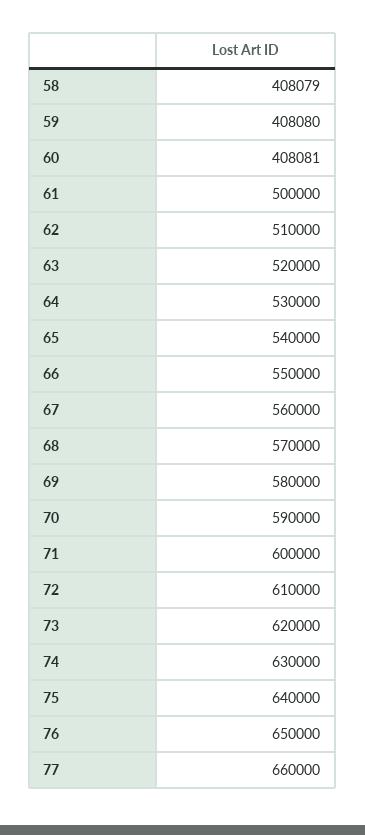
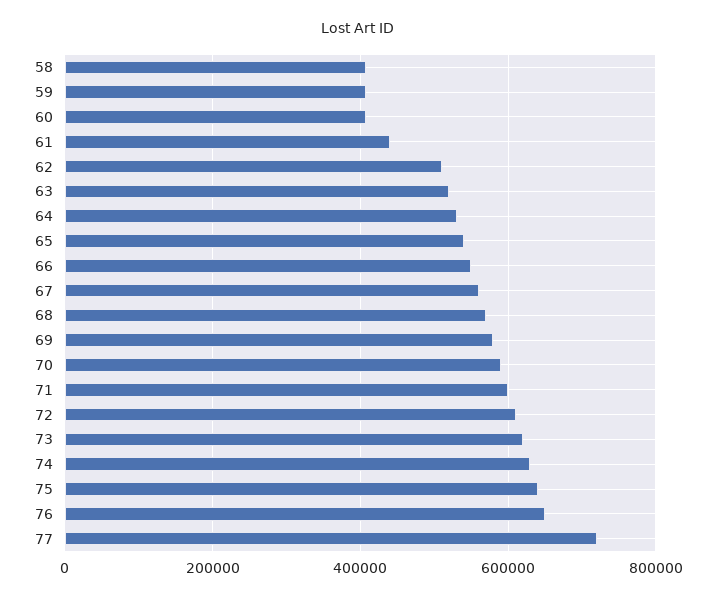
61: 500000 -> 440000
77: 660000 -> 720000

